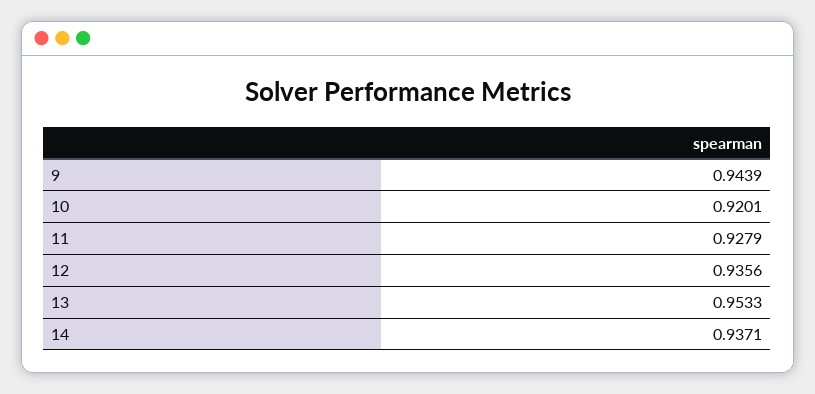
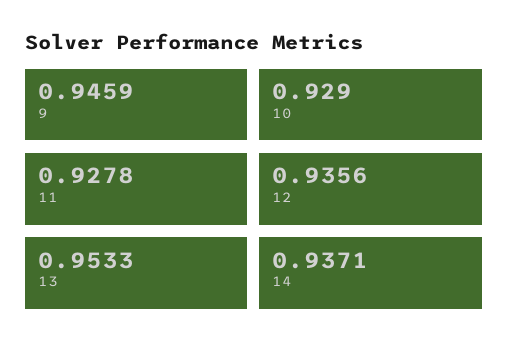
9: 0.9439 -> 0.9459
10: 0.9201 -> 0.929
11: 0.9279 -> 0.9278

